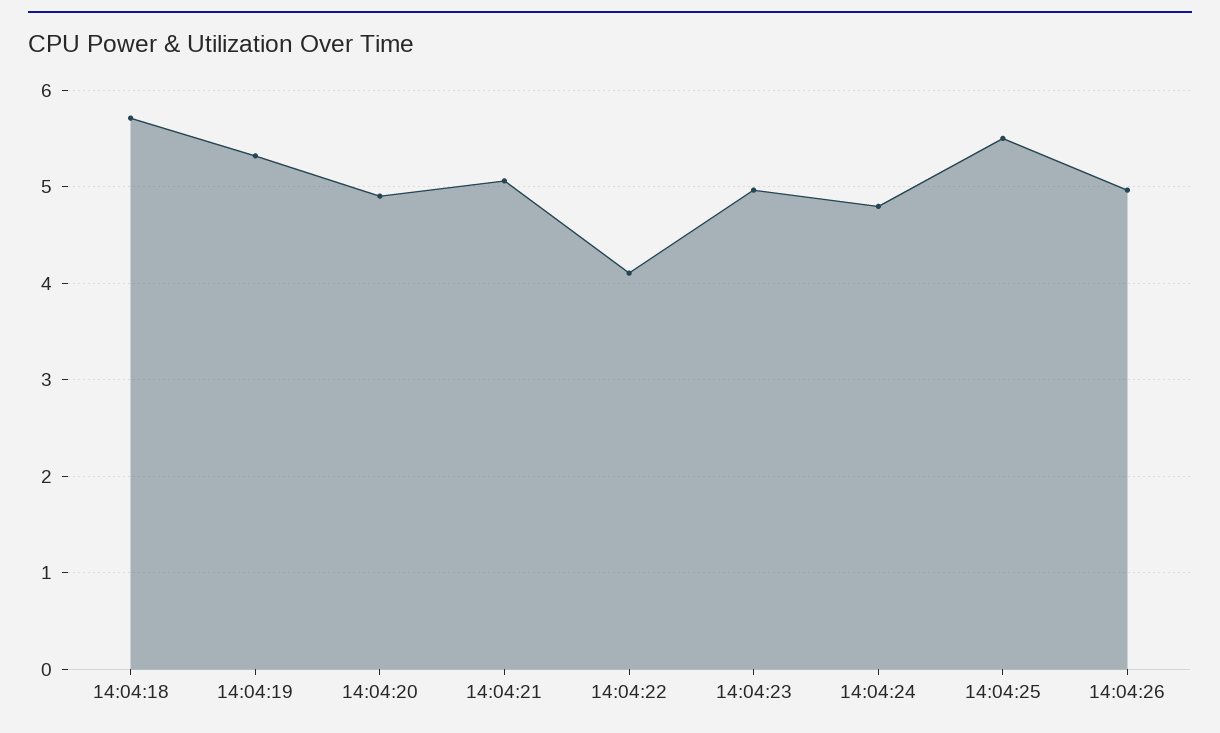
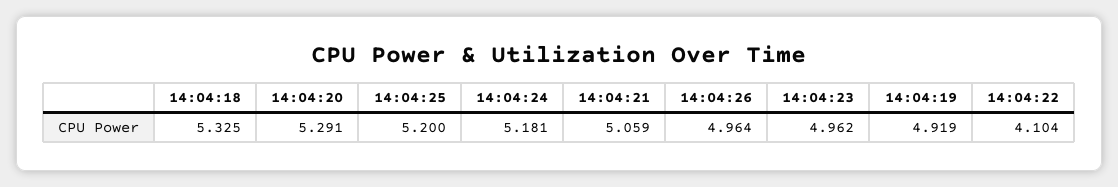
14:04:18: 5.7 -> 5.325
14:04:19: 5.3 -> 4.919
14:04:20: 4.9 -> 5.291
14:04:24: 4.8 -> 5.181
14:04:25: 5.5 -> 5.2

